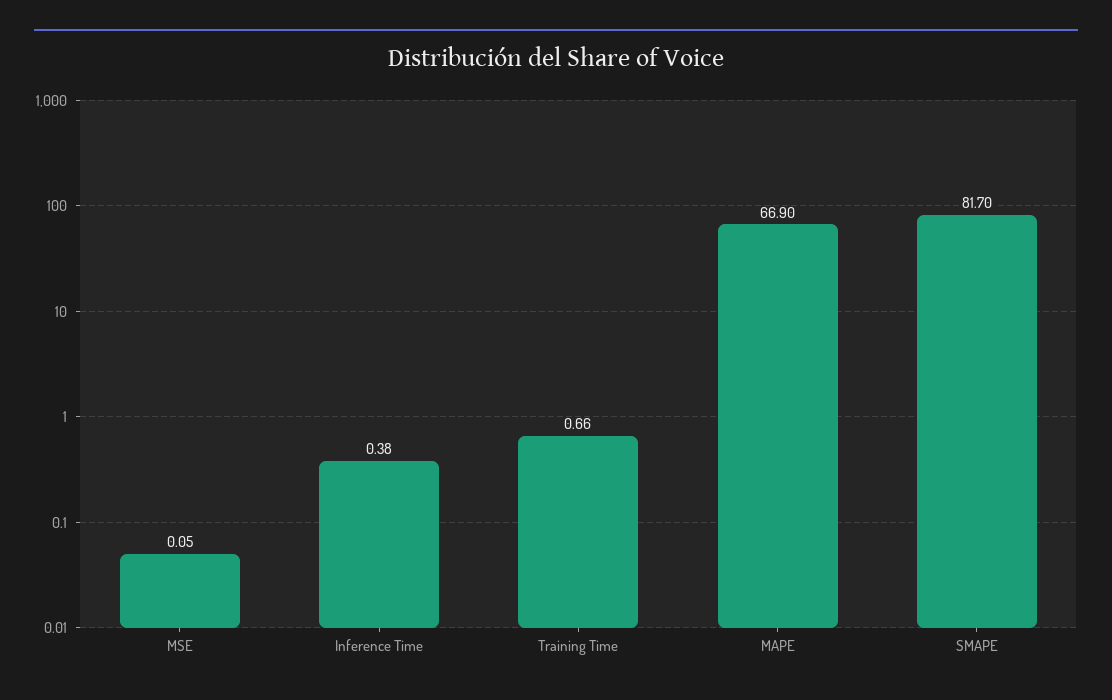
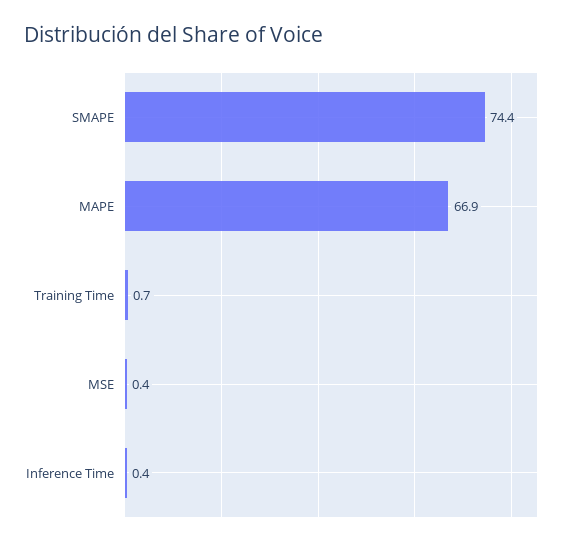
MSE: 0.05 -> 0.4
SMAPE: 81.7 -> 74.4

